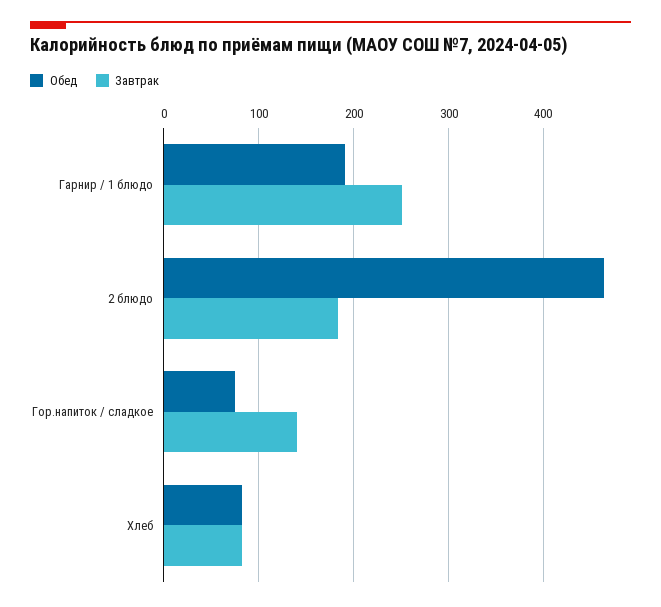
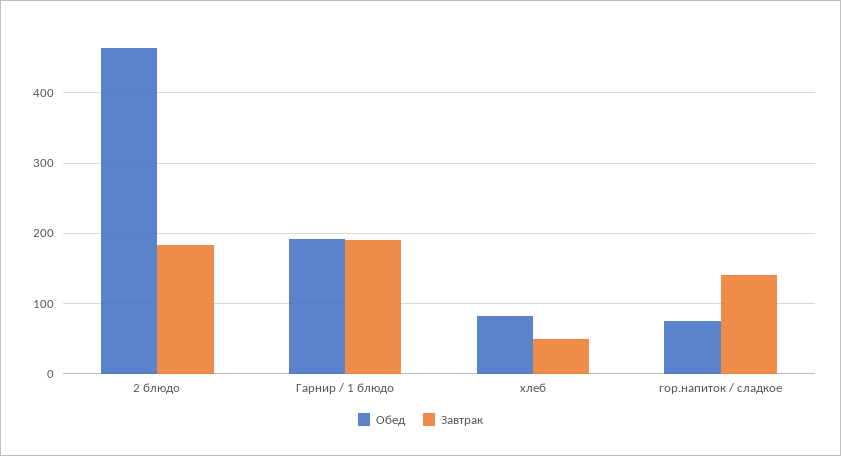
Завтрак, Гарнир / 1 блюдо: 250 -> 190
Завтрак, Хлеб: 80 -> 50

